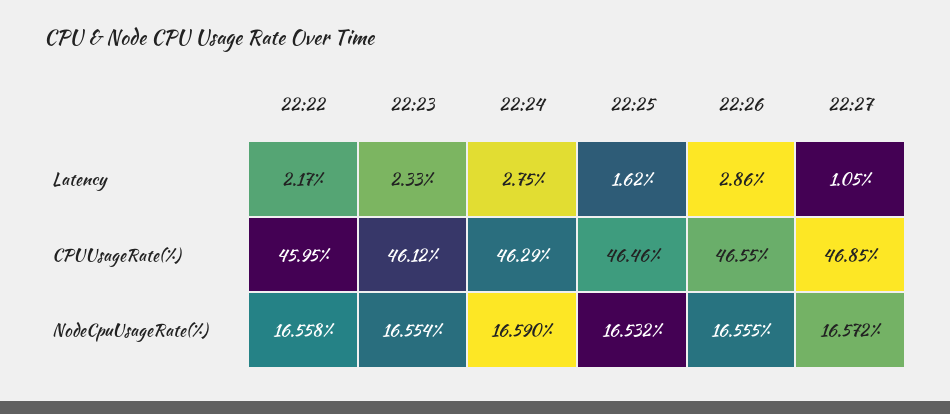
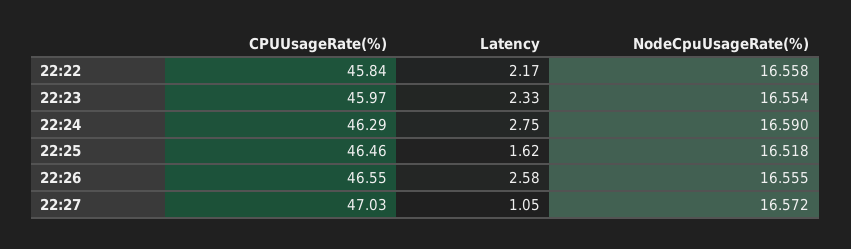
22:26, Latency: 2.86 -> 2.58
22:22, CPUUsageRate(%): 45.95 -> 45.84
22:23, CPUUsageRate(%): 46.12 -> 45.97
22:27, CPUUsageRate(%): 46.85 -> 47.03
22:25, NodeCpuUsageRate(%): 16.532 -> 16.518

